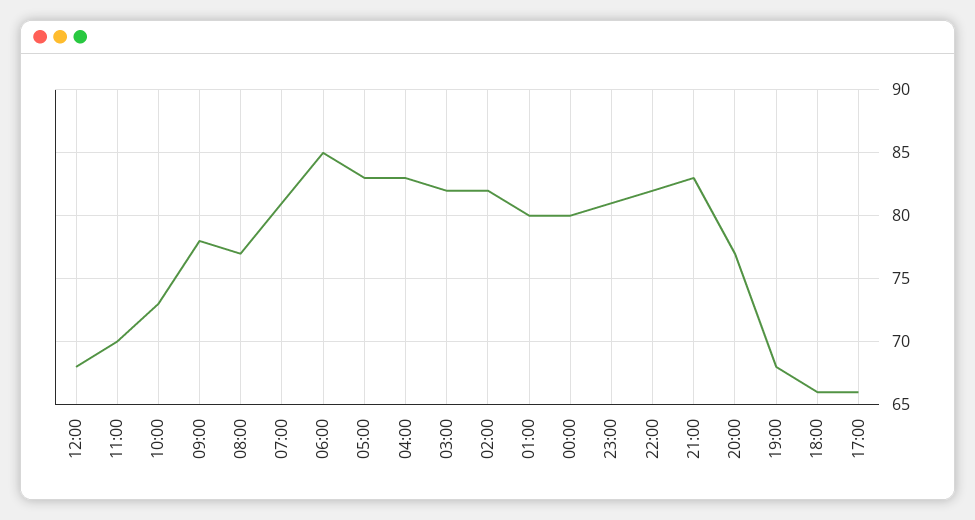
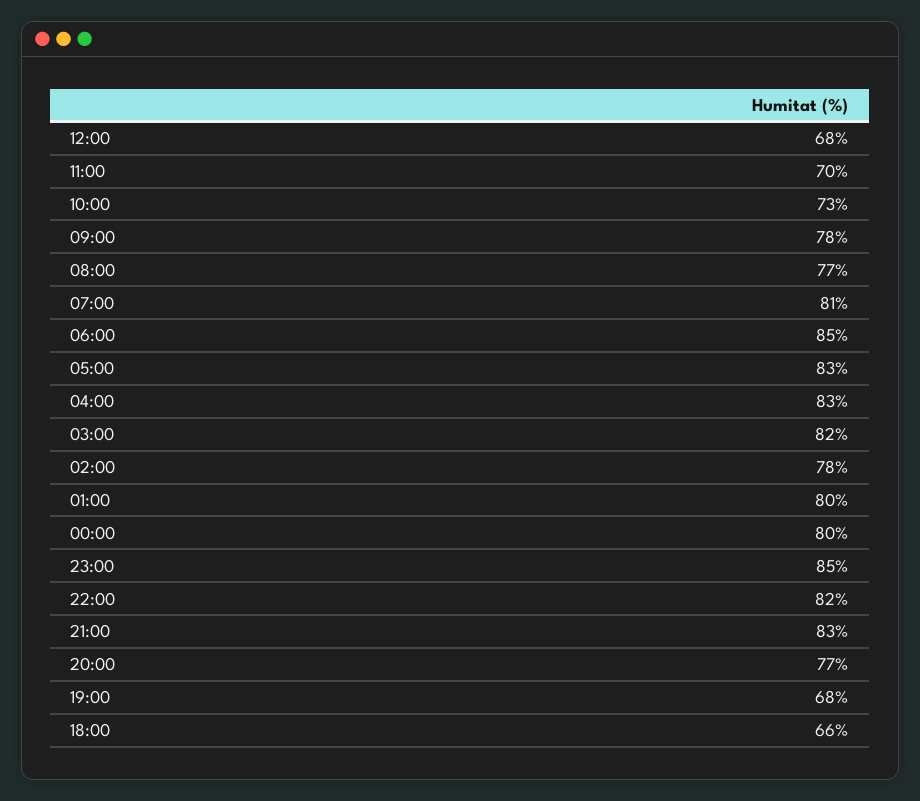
02:00: 82 -> 78
23:00: 81 -> 85
17:00: 66 -> none

